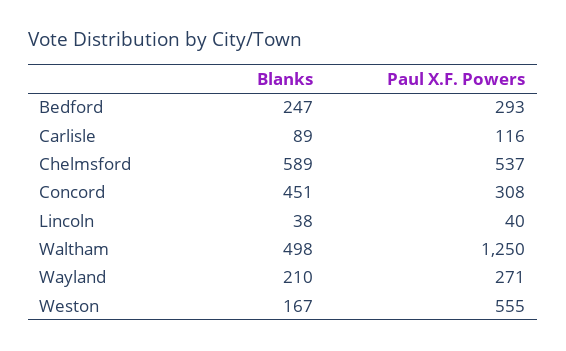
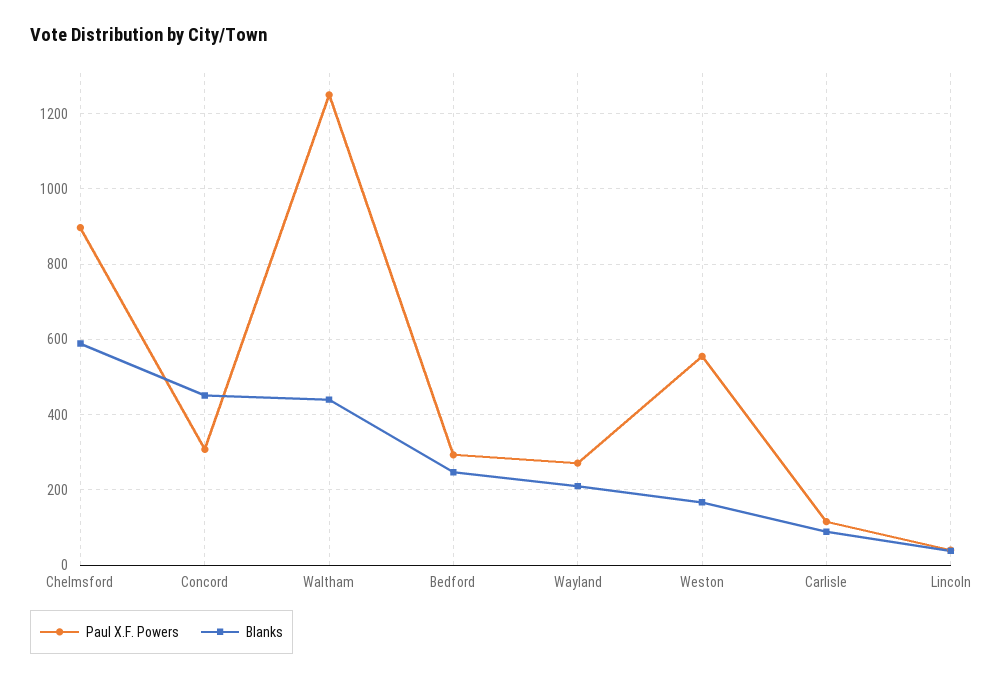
Paul X.F. Powers, Chelmsford: 537 -> 900
Blanks, Waltham: 498 -> 440

